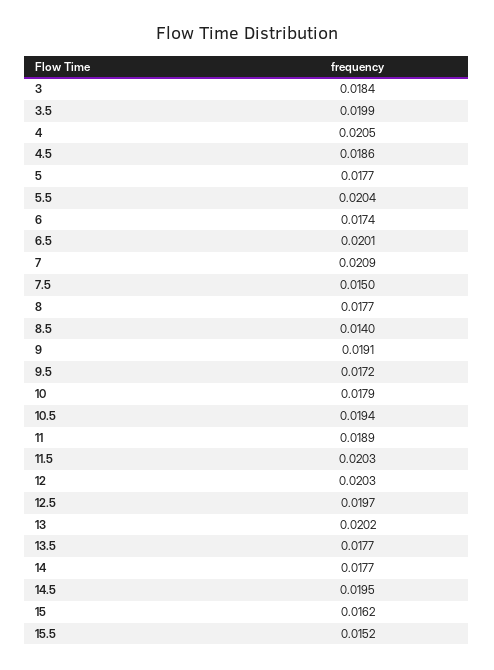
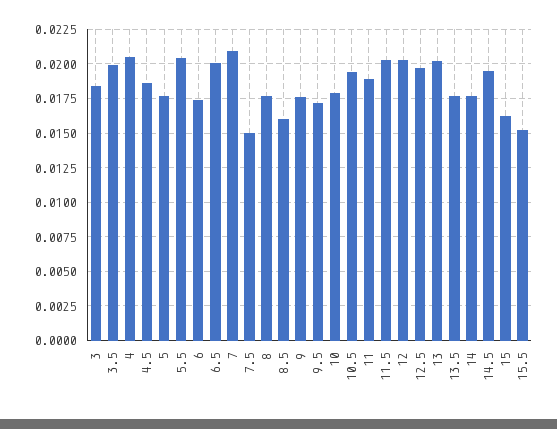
8.5: 0.014 -> 0.016
9: 0.0191 -> 0.0175

